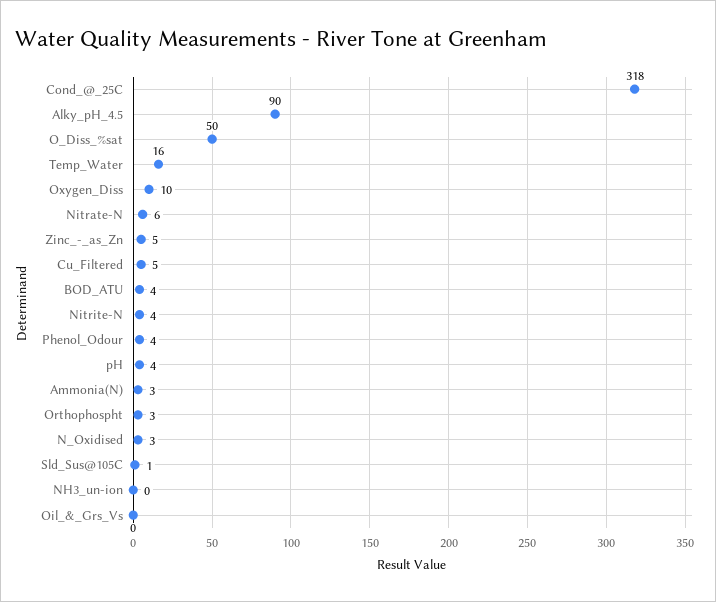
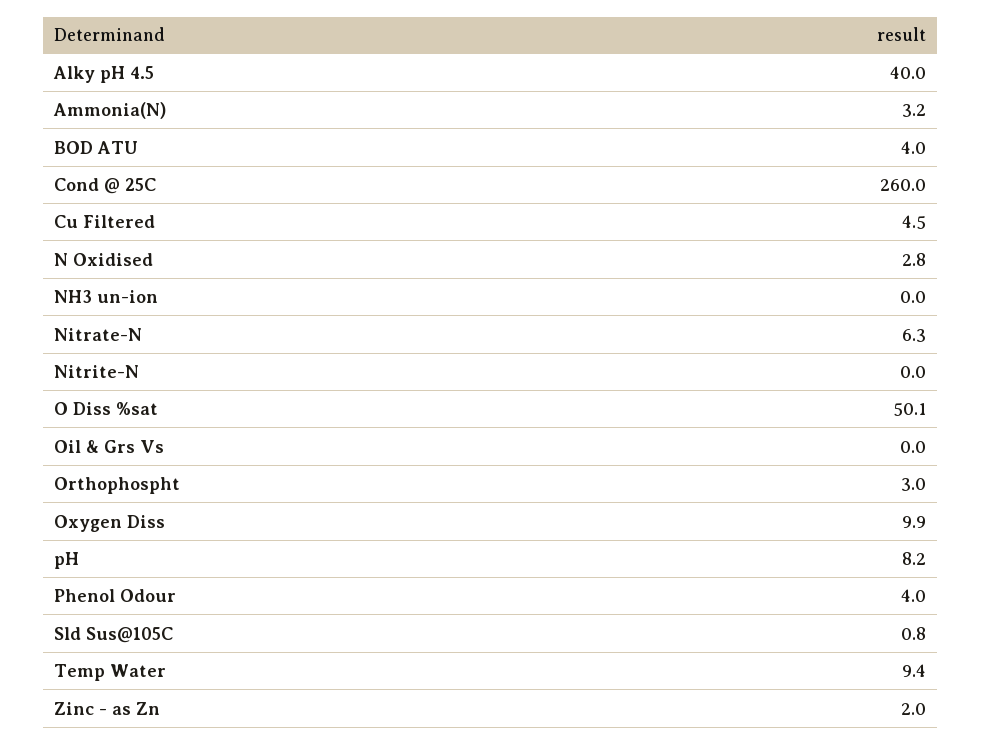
Cond_@_25C: 318 -> 260
Alky_pH_4.5: 90 -> 40
Temp_Water: 16 -> 9.4
Zinc_-_as_Zn: 5 -> 2
Nitrite-N: 4 -> 0
pH: 4 -> 8.2

